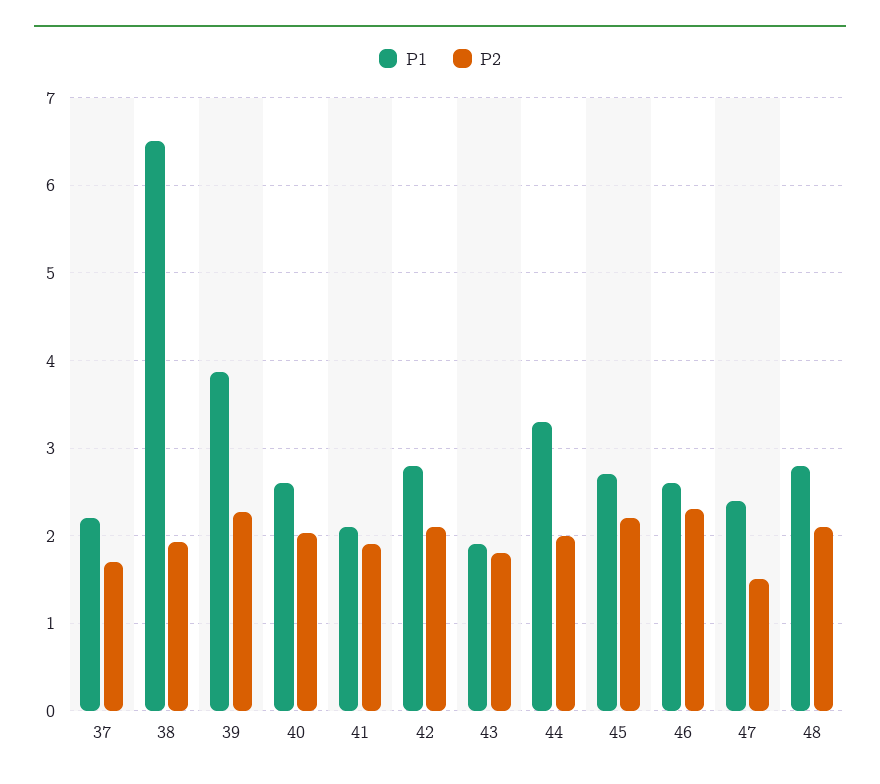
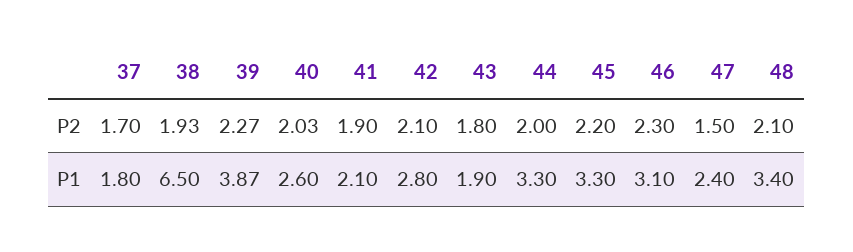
P1, 37: 2.2 -> 1.8
P1, 45: 2.7 -> 3.3
P1, 46: 2.6 -> 3.1
P1, 48: 2.8 -> 3.4

